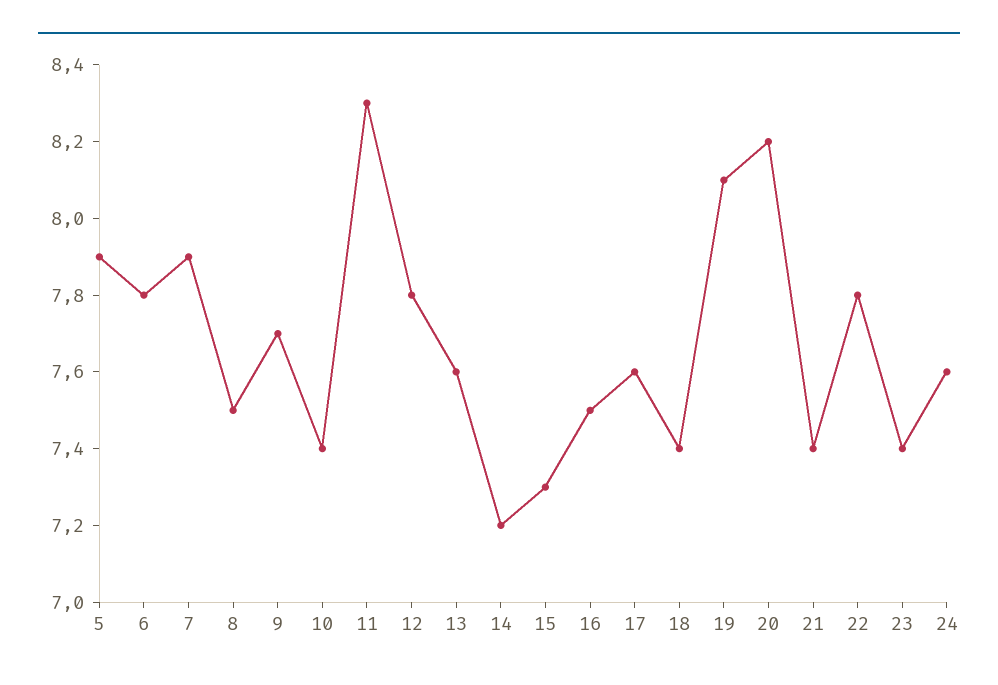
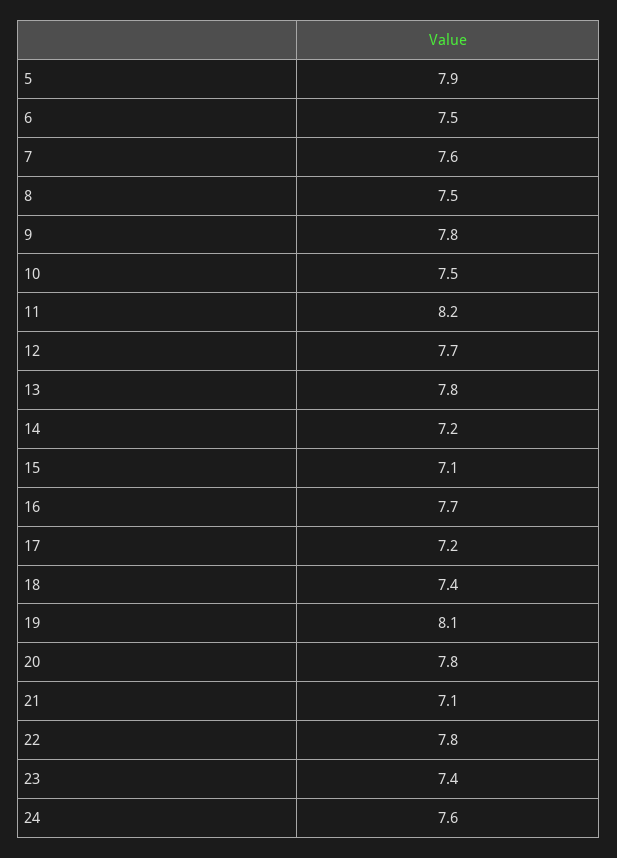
6: 7.8 -> 7.5
7: 7.9 -> 7.6
9: 7.7 -> 7.8
10: 7.4 -> 7.5
11: 8.3 -> 8.2
12: 7.8 -> 7.7
13: 7.6 -> 7.8
15: 7.3 -> 7.1
16: 7.5 -> 7.7
17: 7.6 -> 7.2
20: 8.2 -> 7.8
21: 7.4 -> 7.1

